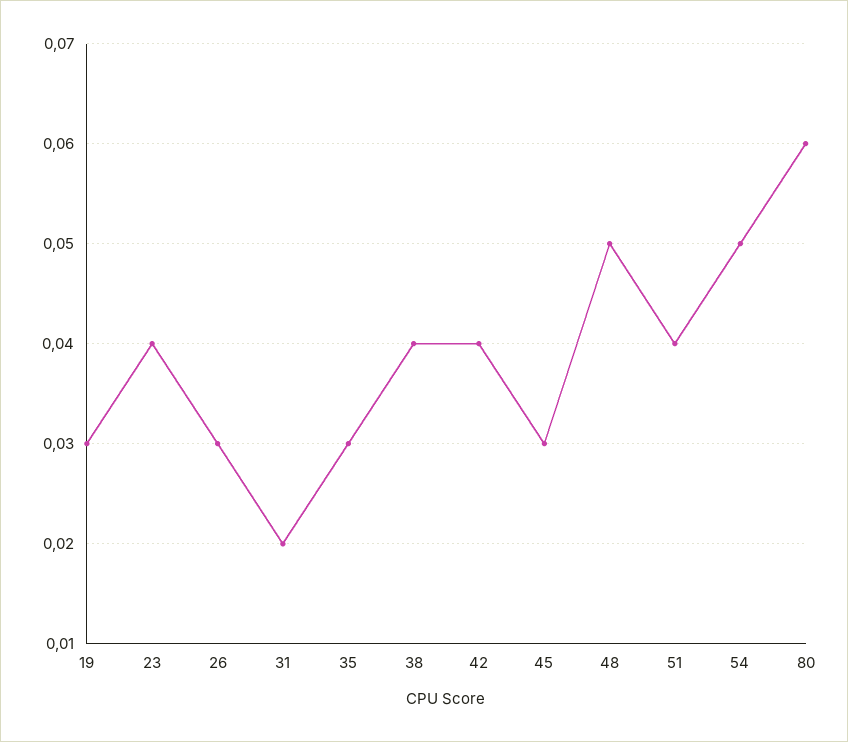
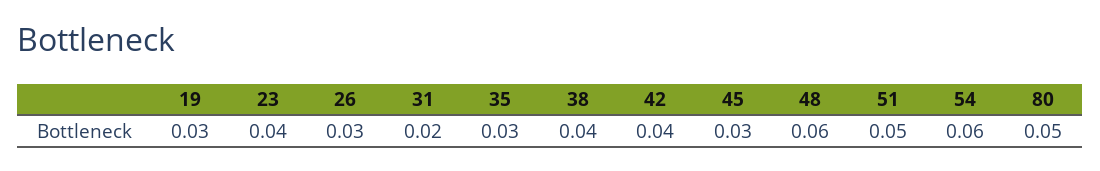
48: 0.05 -> 0.06
51: 0.04 -> 0.05
54: 0.05 -> 0.06
80: 0.06 -> 0.05

